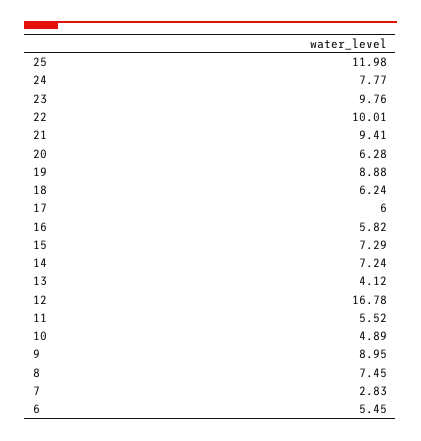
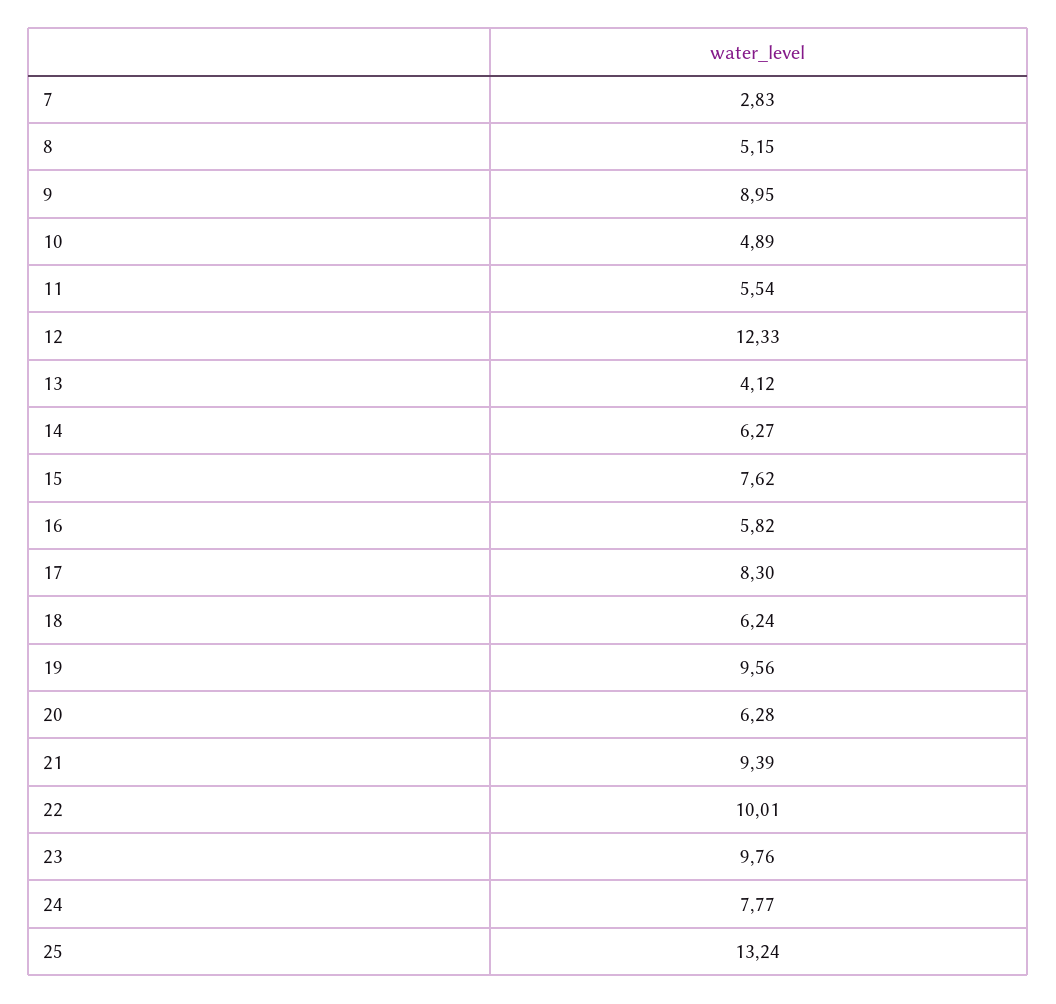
25: 11.98 -> 13.24
21: 9.41 -> 9.39
19: 8.88 -> 9.56
17: 6 -> 8.3
15: 7.29 -> 7.62
14: 7.24 -> 6.27
12: 16.78 -> 12.33
11: 5.52 -> 5.54
8: 7.45 -> 5.15
6: 5.45 -> none

